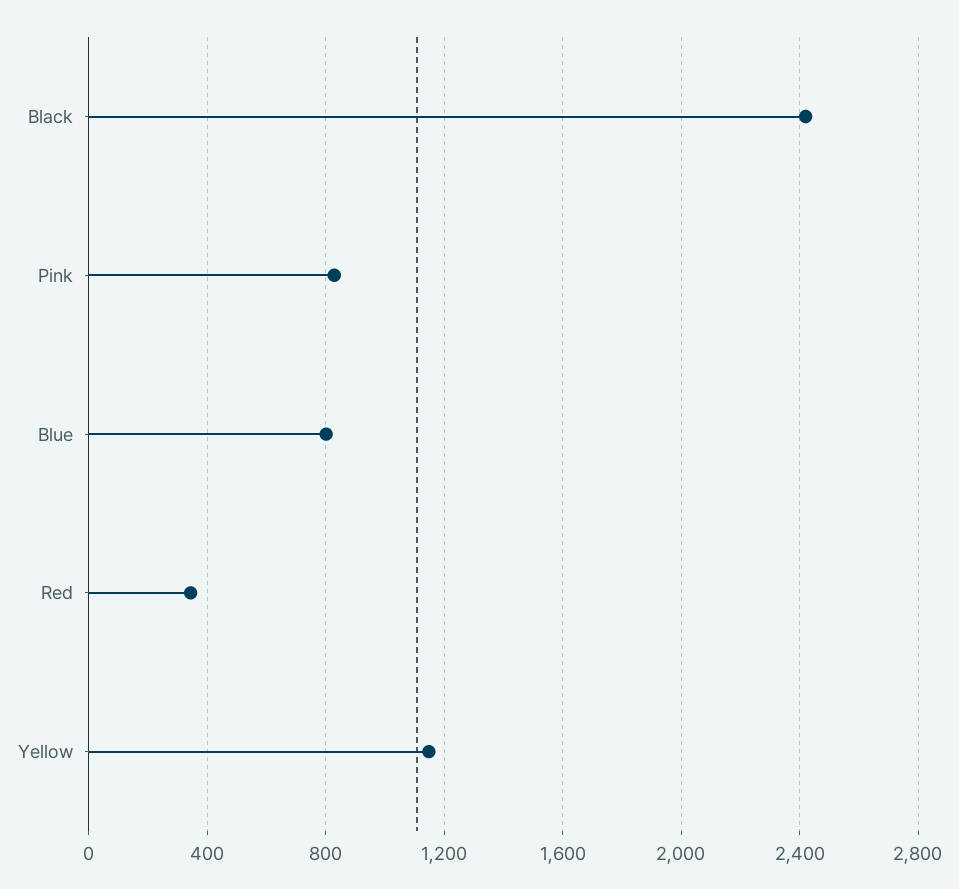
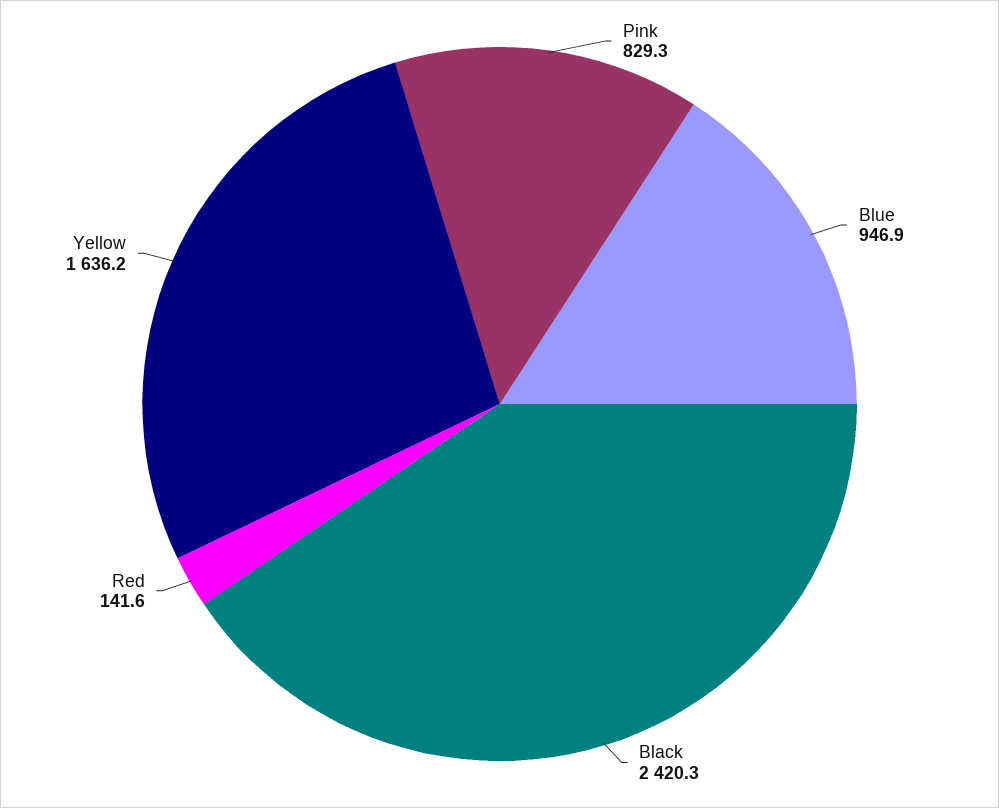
Blue: 800 -> 946.9
Red: 350 -> 141.6
Yellow: 1150 -> 1636.2

